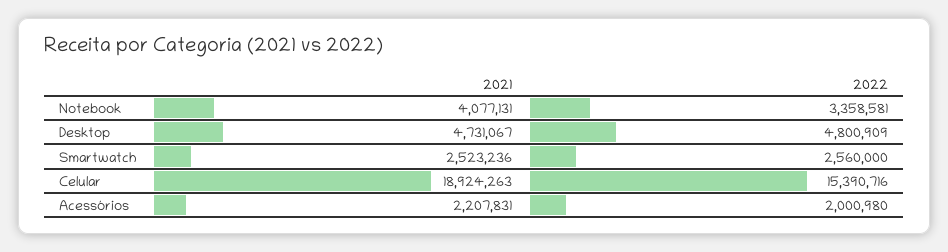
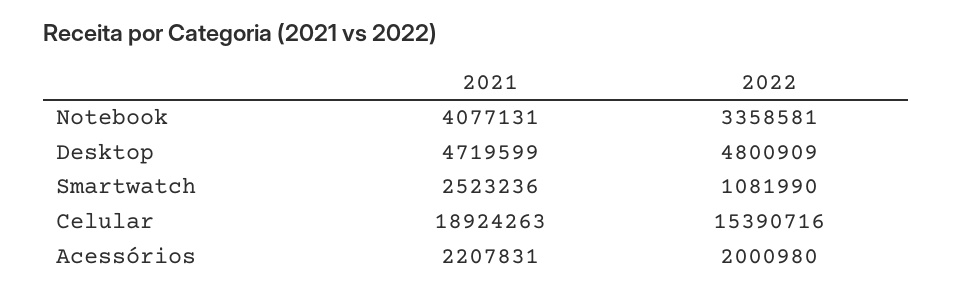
2021, Desktop: 4731067 -> 4719599
2022, Smartwatch: 2560000 -> 1081990

